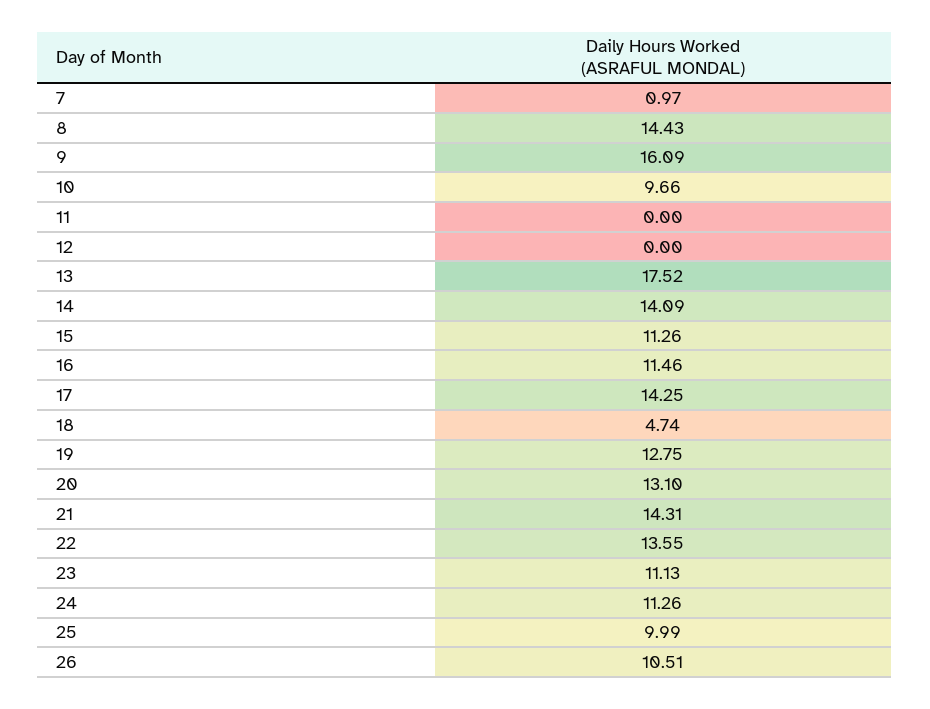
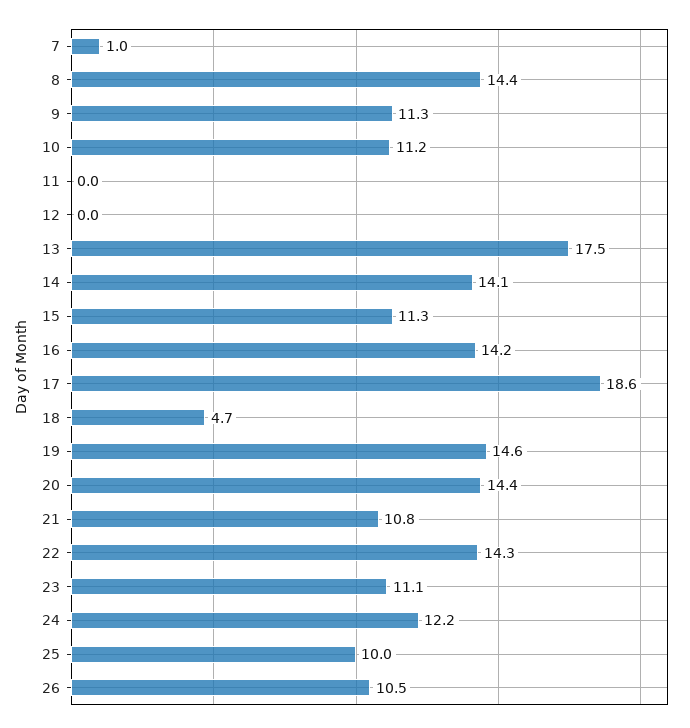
9: 16.09 -> 11.3
10: 9.66 -> 11.2
16: 11.46 -> 14.2
17: 14.25 -> 18.6
19: 12.75 -> 14.6
20: 13.1 -> 14.4
21: 14.31 -> 10.8
22: 13.55 -> 14.3
24: 11.26 -> 12.2

